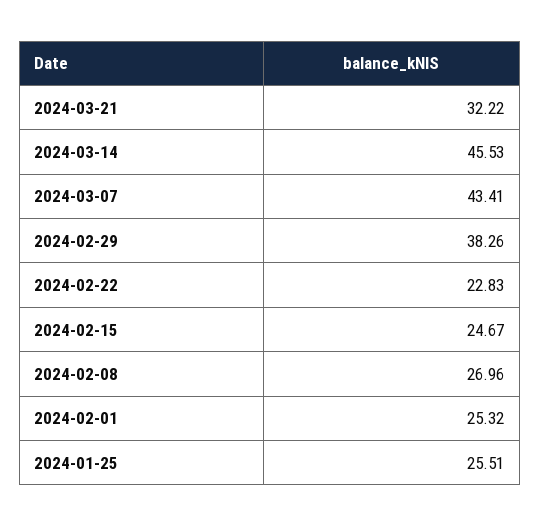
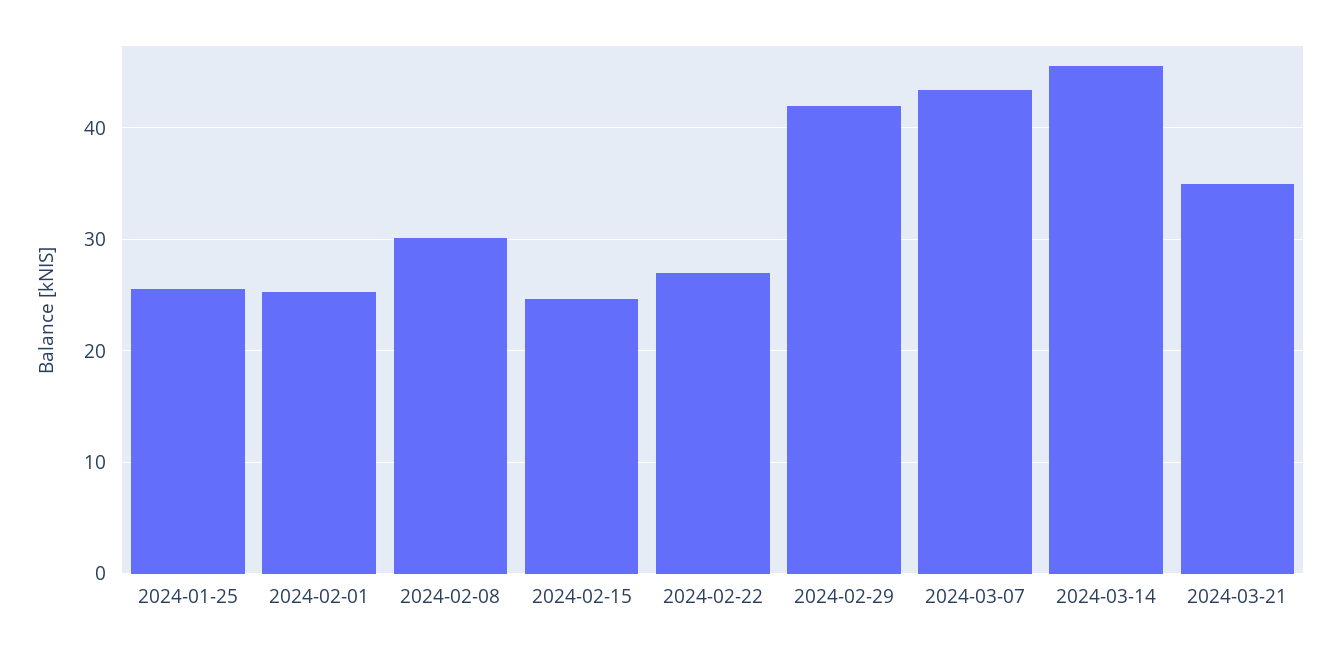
2024-03-21: 32.22 -> 35
2024-02-29: 38.26 -> 42
2024-02-22: 22.83 -> 27
2024-02-08: 26.96 -> 30

